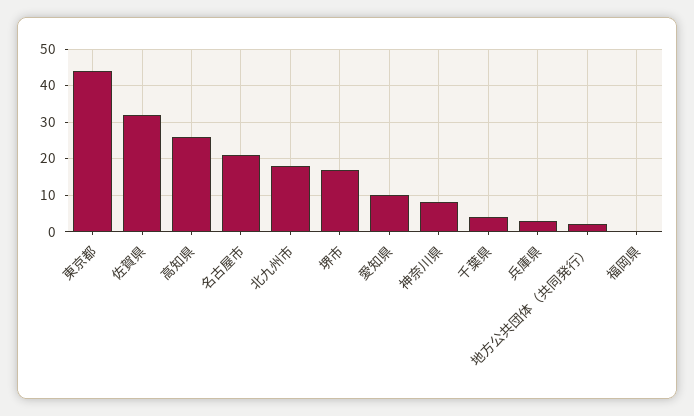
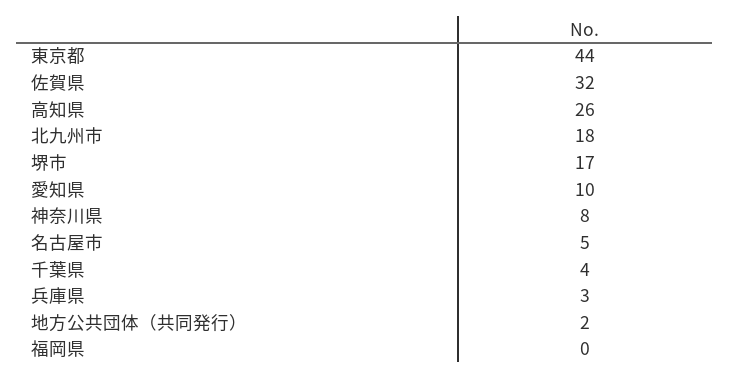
名古屋市: 20 -> 5

